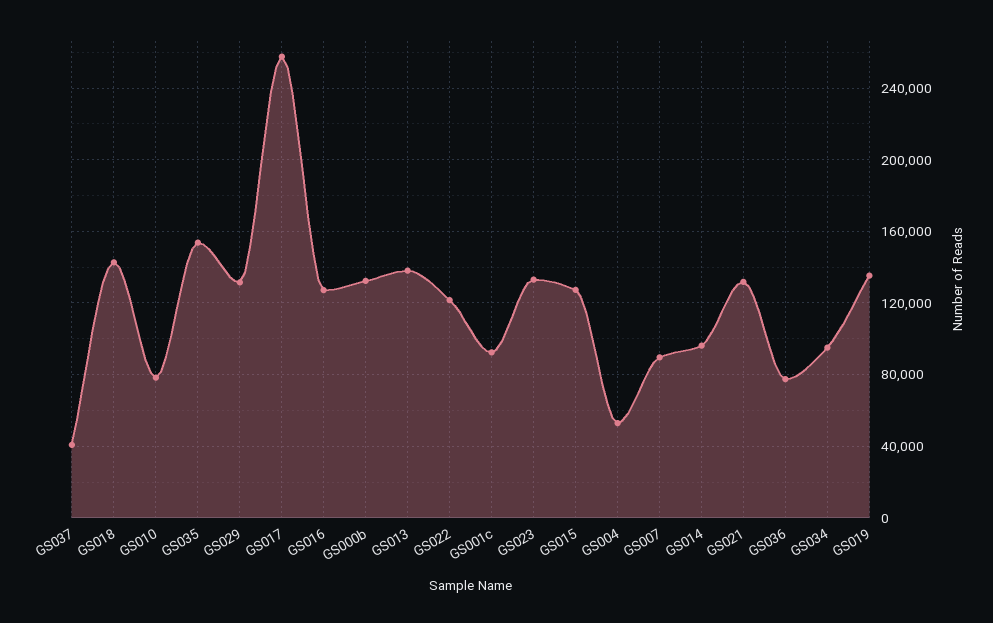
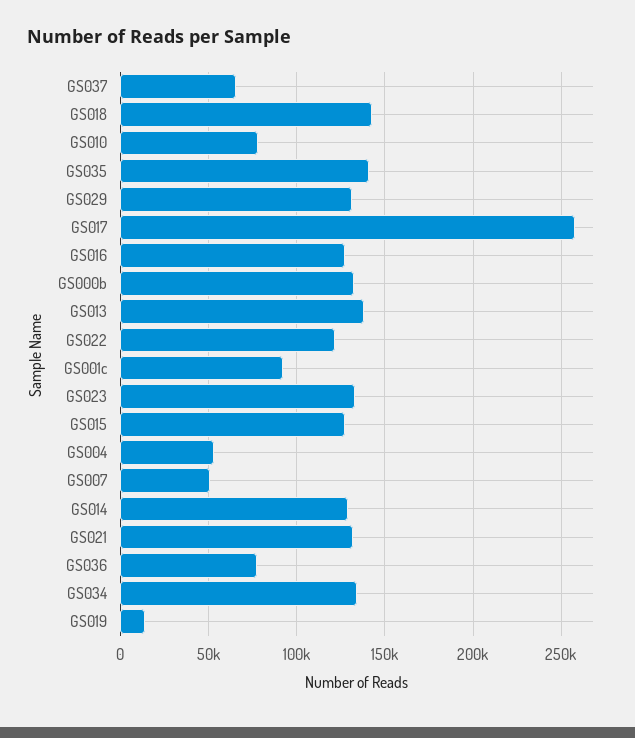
GS037: 40000 -> 65000
GS035: 155000 -> 140000
GS007: 90000 -> 50000
GS014: 95000 -> 130000
GS034: 95000 -> 135000
GS019: 135000 -> 15000

